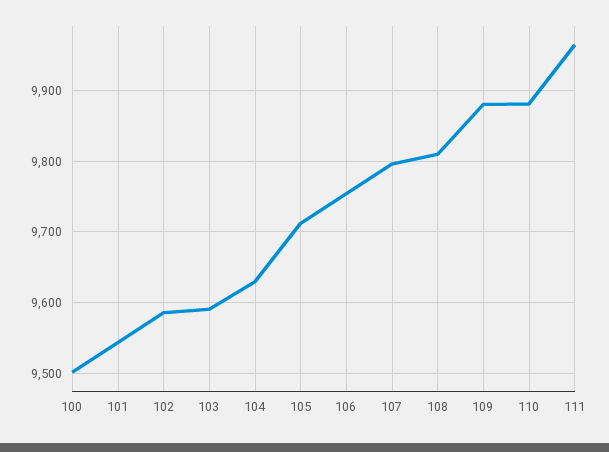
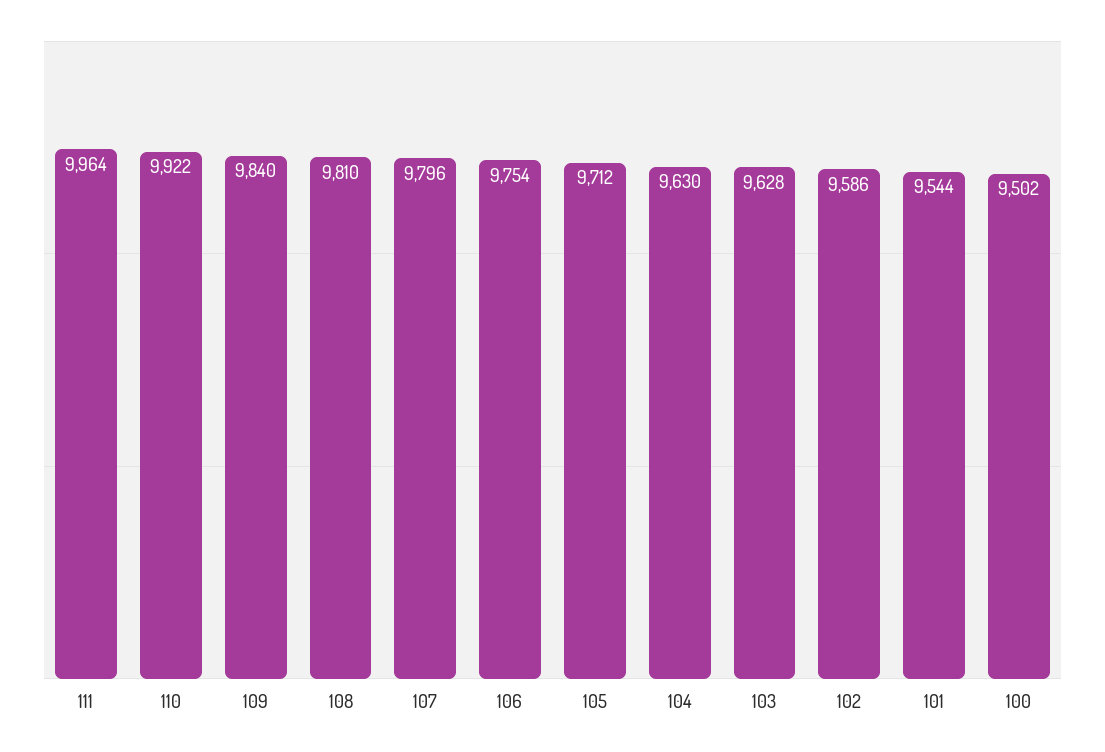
103: 9590 -> 9628
109: 9880 -> 9840
110: 9880 -> 9922

